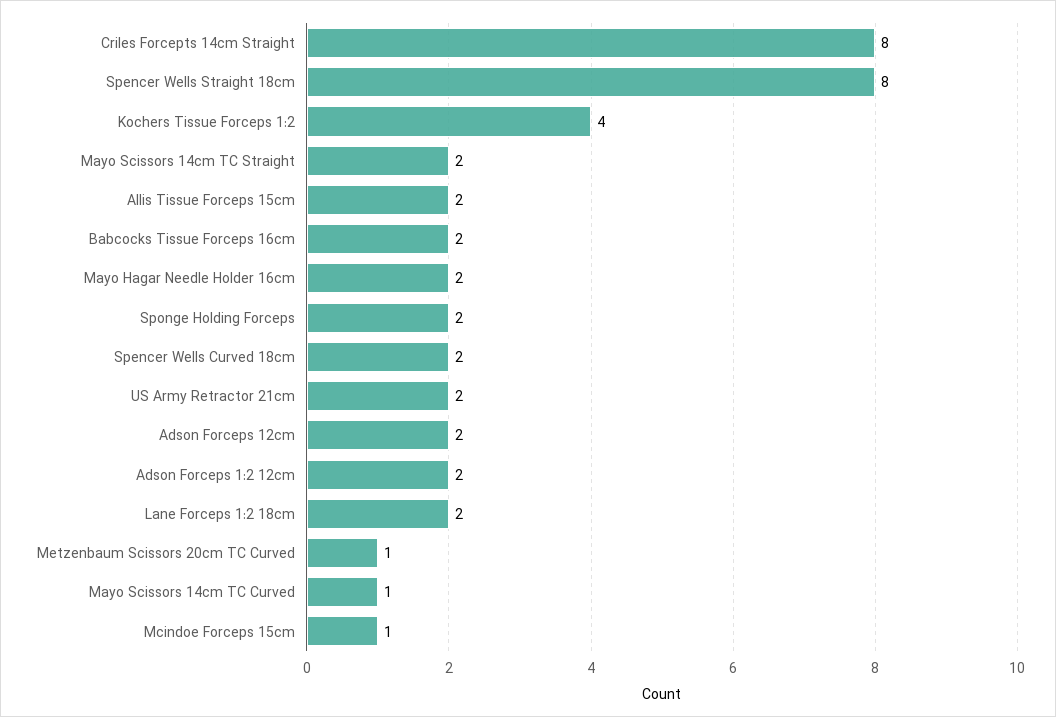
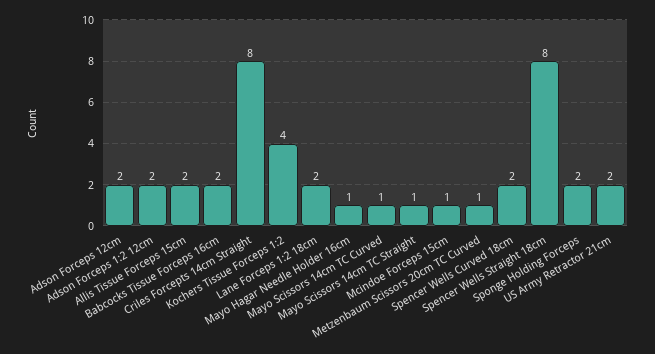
Mayo Scissors 14cm TC Straight: 2 -> 1
Mayo Hagar Needle Holder 16cm: 2 -> 1

